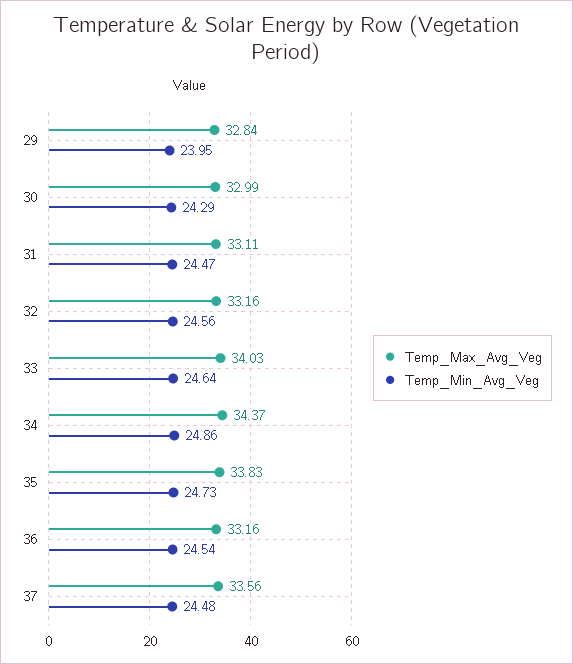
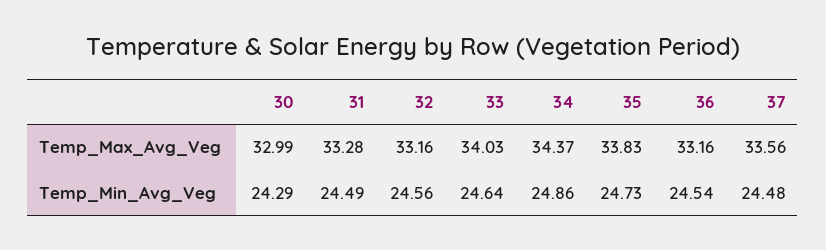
Temp_Max_Avg_Veg, 29: 32.84 -> none
Temp_Min_Avg_Veg, 29: 23.95 -> none
Temp_Max_Avg_Veg, 31: 33.11 -> 33.28
Temp_Min_Avg_Veg, 31: 24.47 -> 24.49

